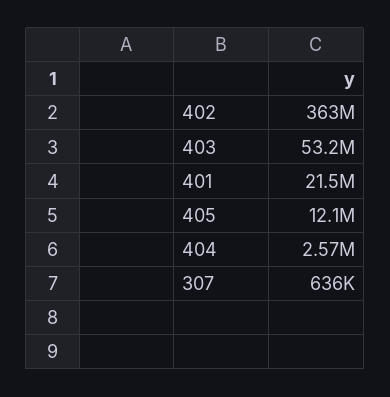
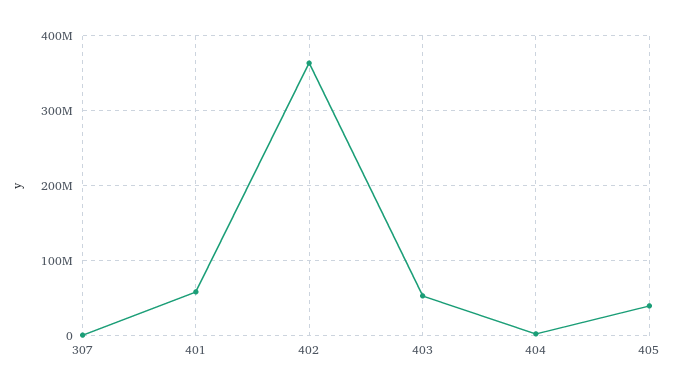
401: 21500000 -> 60000000
405: 12100000 -> 40000000

